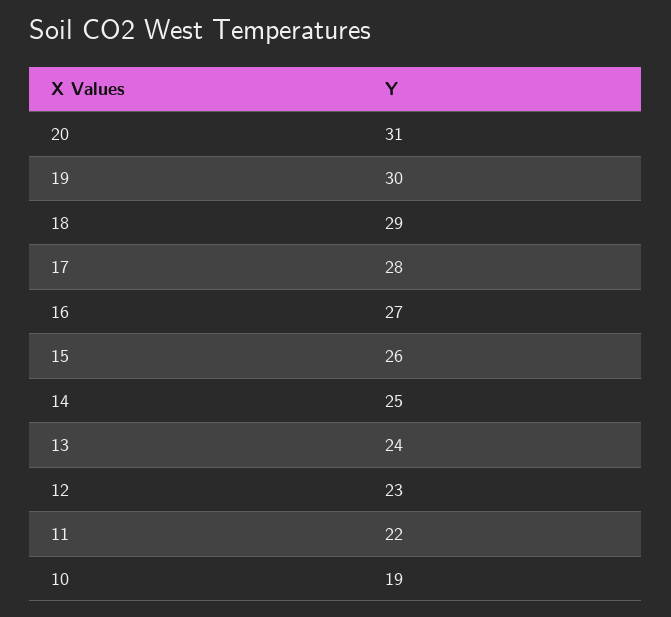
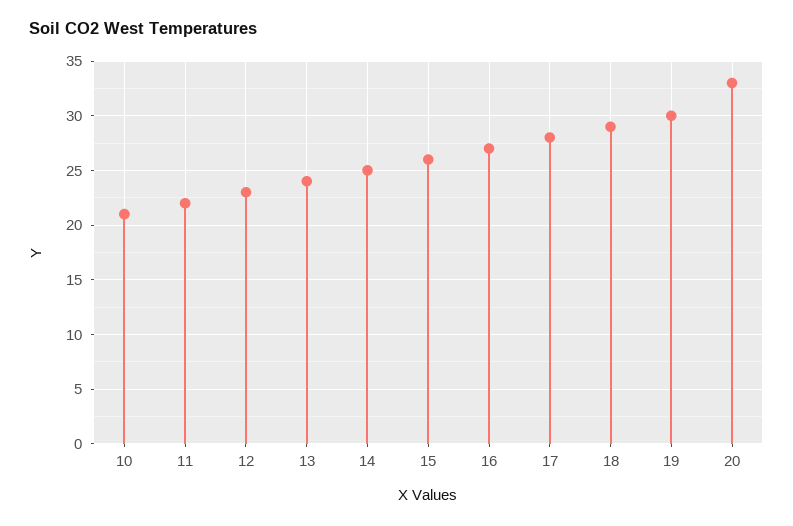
20: 31 -> 33
10: 19 -> 21

